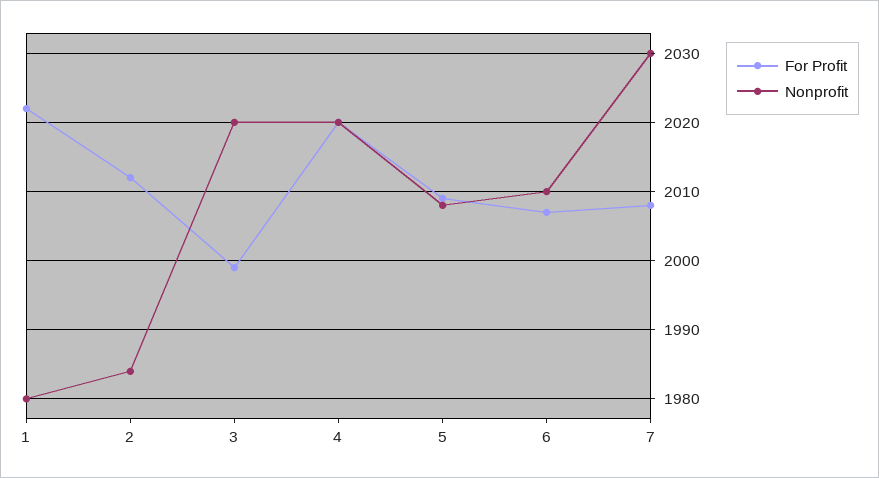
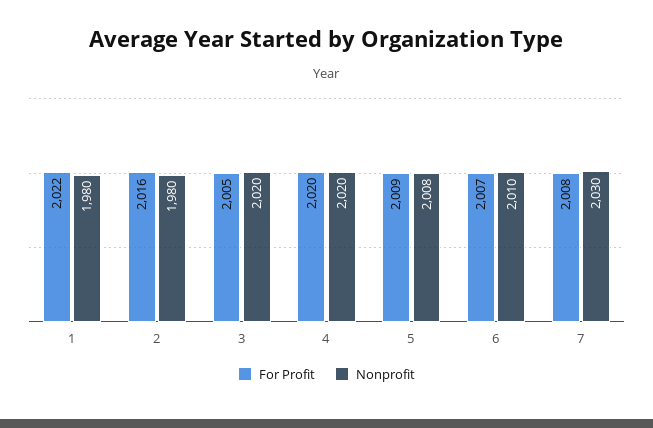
For Profit, 2: 2012 -> 2016
Nonprofit, 2: 1984 -> 1980
For Profit, 3: 1999 -> 2005

